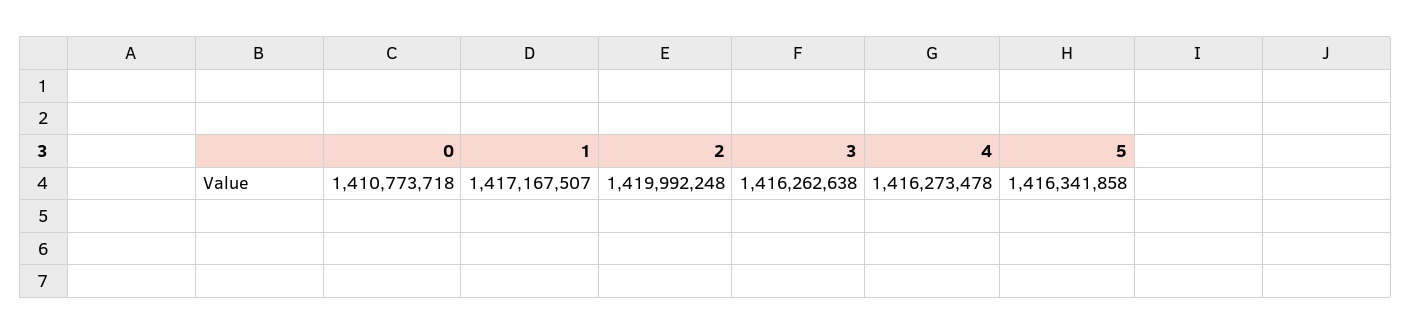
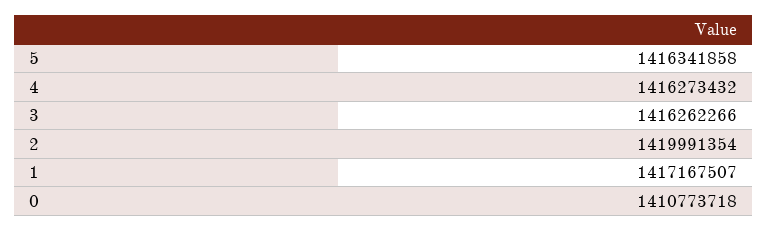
2: 1419992248 -> 1419991354
3: 1416262638 -> 1416262266
4: 1416273478 -> 1416273432

